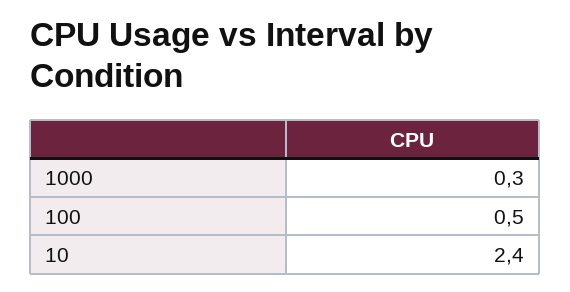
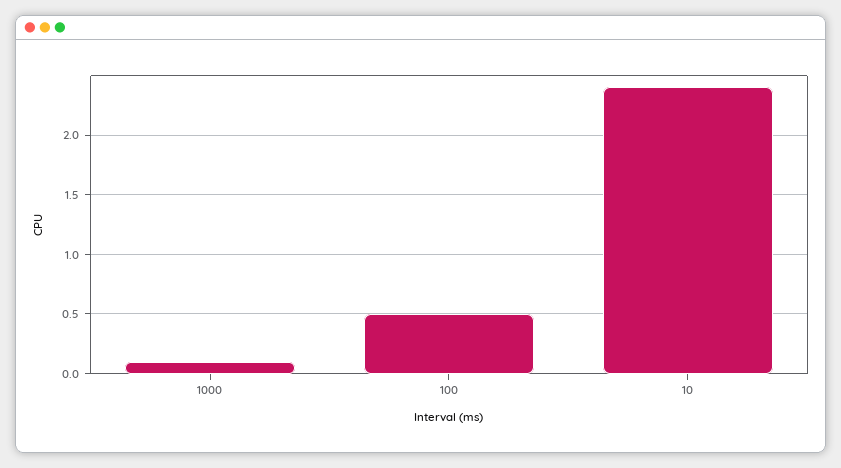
1000: 0.3 -> 0.1

